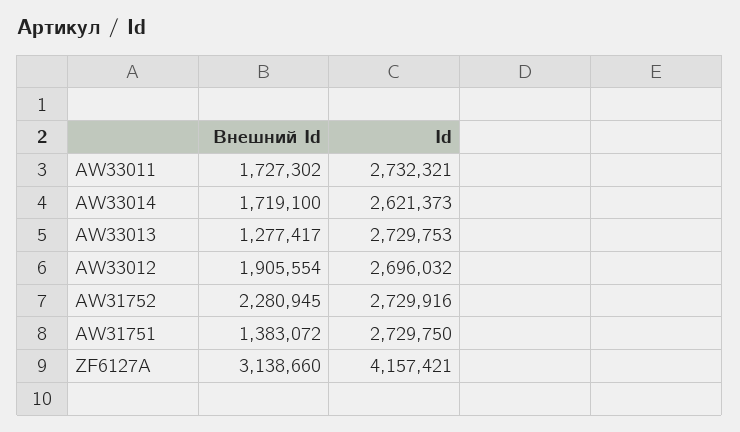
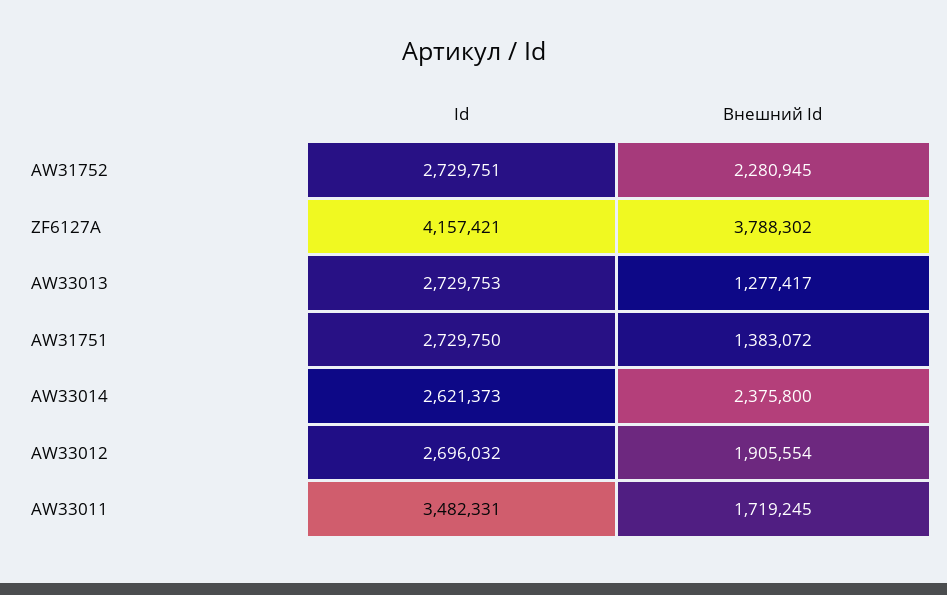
Внешний Id, AW33011: 1727302 -> 1719245
Id, AW33011: 2732321 -> 3482331
Внешний Id, AW33014: 1719100 -> 2375800
Id, AW31752: 2729916 -> 2729751
Внешний Id, ZF6127A: 3138660 -> 3788302

